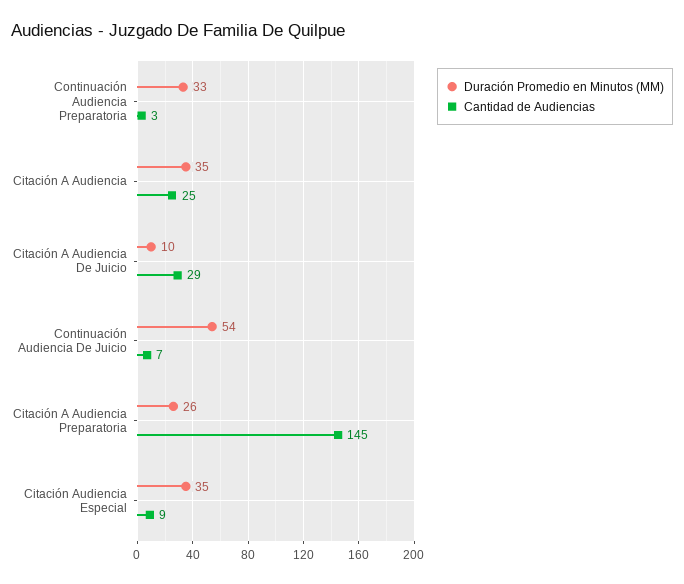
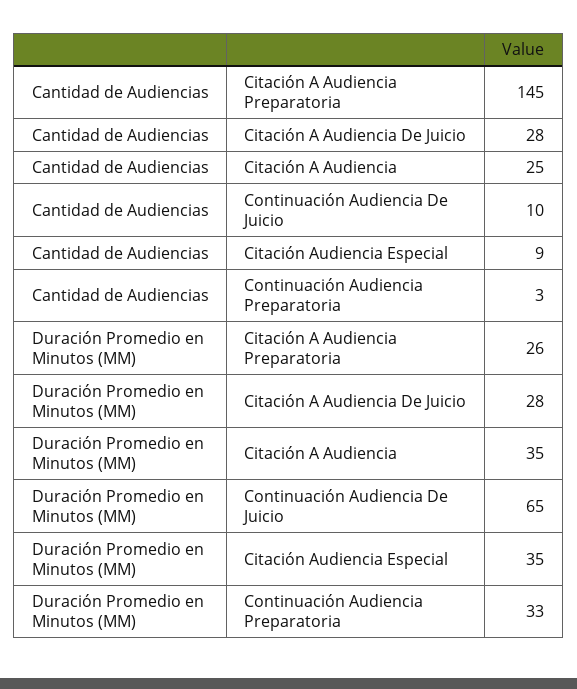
Duración Promedio en Minutos (MM), Citación A Audiencia De Juicio: 10 -> 28
Cantidad de Audiencias, Citación A Audiencia De Juicio: 29 -> 28
Duración Promedio en Minutos (MM), Continuación Audiencia De Juicio: 54 -> 65
Cantidad de Audiencias, Continuación Audiencia De Juicio: 7 -> 10

